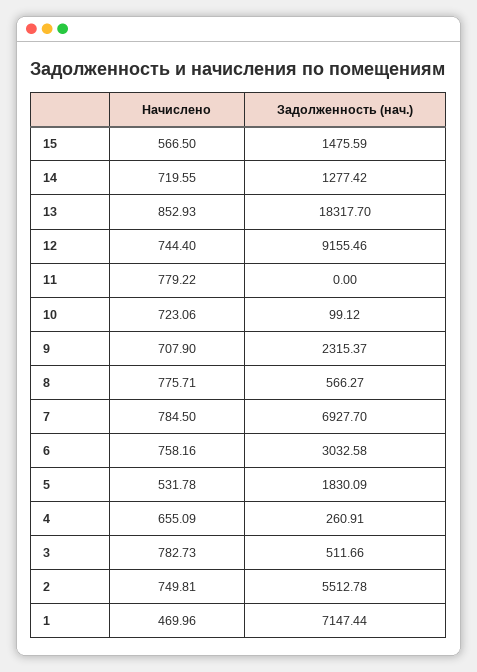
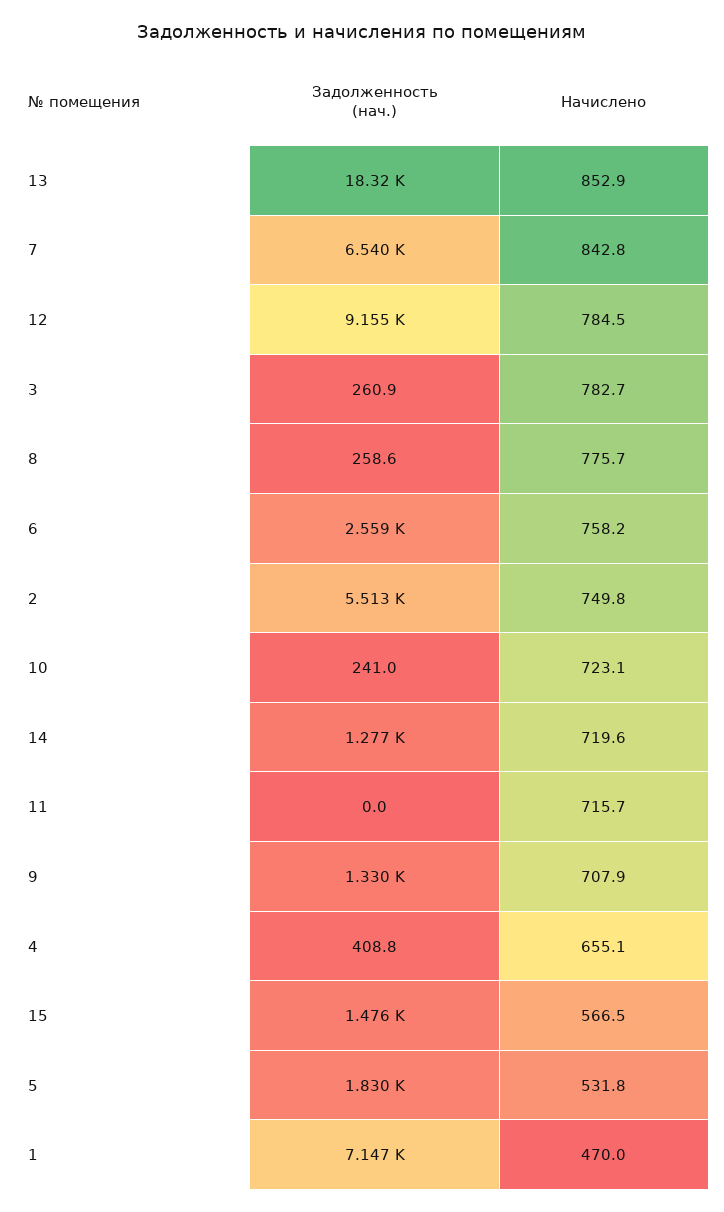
Начислено, 12: 744.4 -> 784.5
Начислено, 11: 779.22 -> 715.7
Задолженность (нач.), 10: 99.12 -> 241
Задолженность (нач.), 9: 2315.37 -> 1330
Задолженность (нач.), 8: 566.27 -> 258.6
Начислено, 7: 784.5 -> 842.8
Задолженность (нач.), 7: 6927.7 -> 6540
Задолженность (нач.), 6: 3032.58 -> 2559
Задолженность (нач.), 4: 260.91 -> 408.8
Задолженность (нач.), 3: 511.66 -> 260.9

